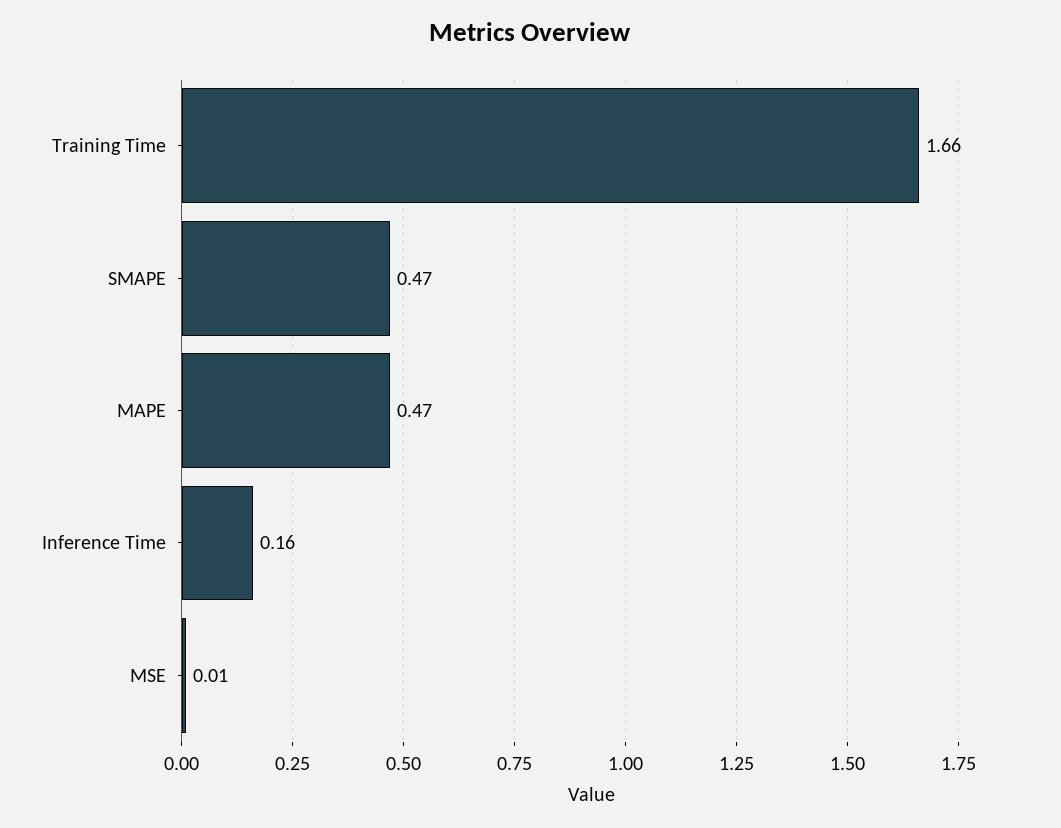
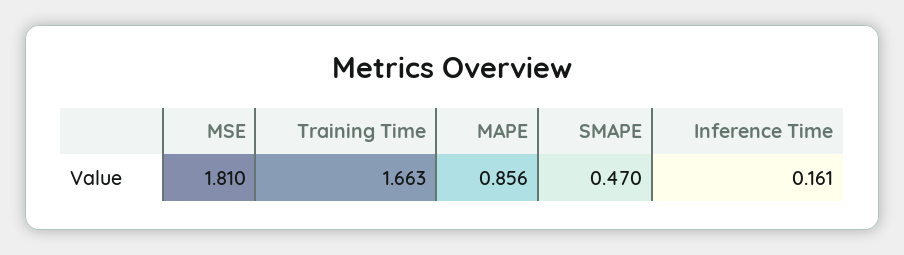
MAPE: 0.47 -> 0.856
MSE: 0.01 -> 1.81

